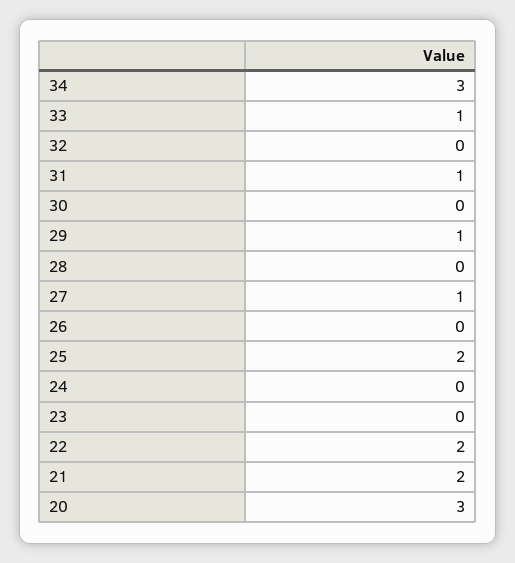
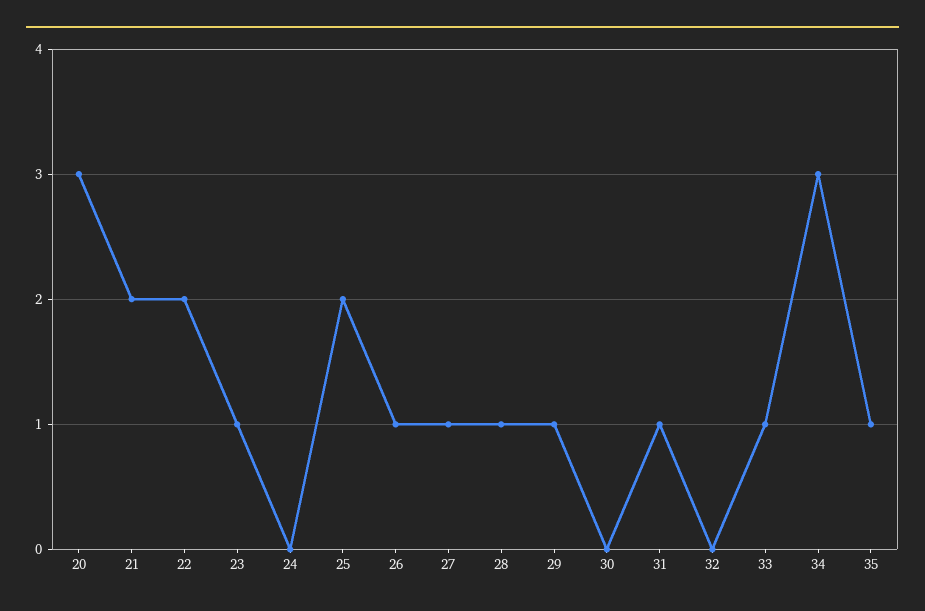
28: 0 -> 1
26: 0 -> 1
23: 0 -> 1
35: none -> 1

